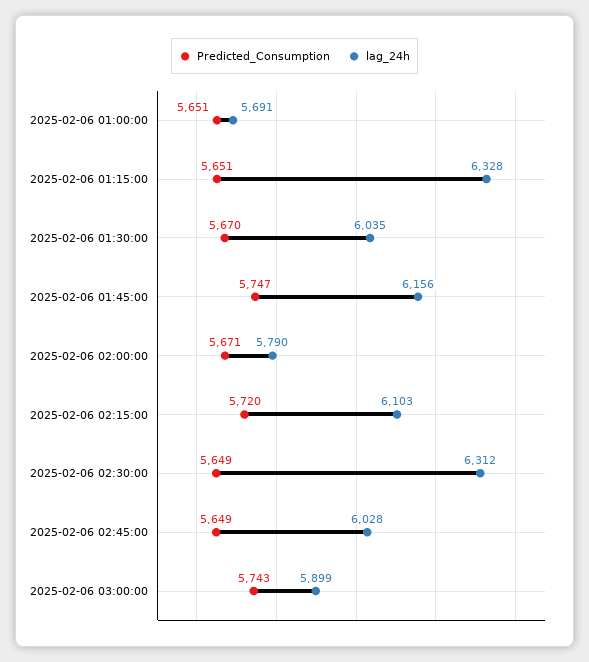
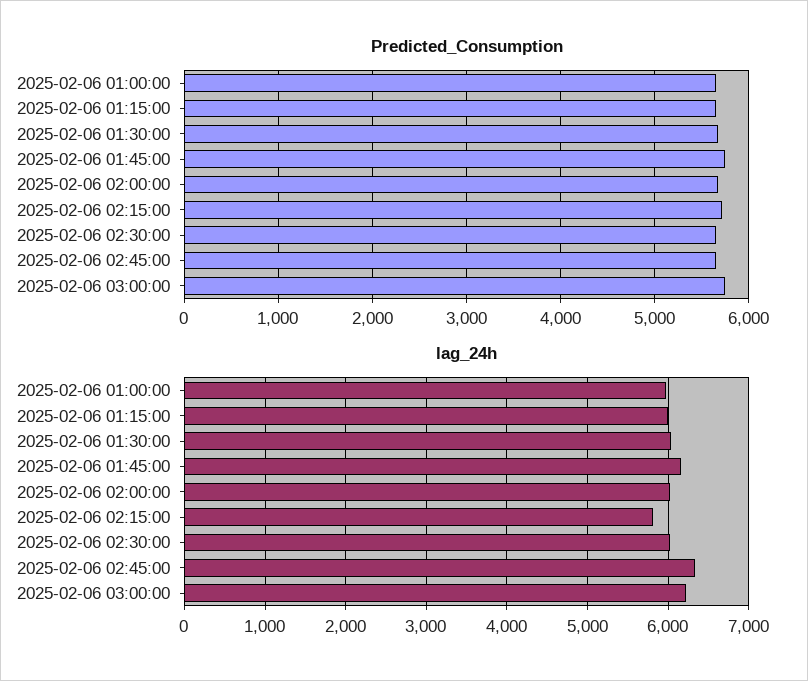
lag_24h, 2025-02-06 01:00:00: 5691 -> 6000
lag_24h, 2025-02-06 01:15:00: 6328 -> 6000
lag_24h, 2025-02-06 02:00:00: 5790 -> 6000
lag_24h, 2025-02-06 02:15:00: 6103 -> 5800
lag_24h, 2025-02-06 02:30:00: 6312 -> 6000
lag_24h, 2025-02-06 02:45:00: 6028 -> 6300
lag_24h, 2025-02-06 03:00:00: 5899 -> 6200

